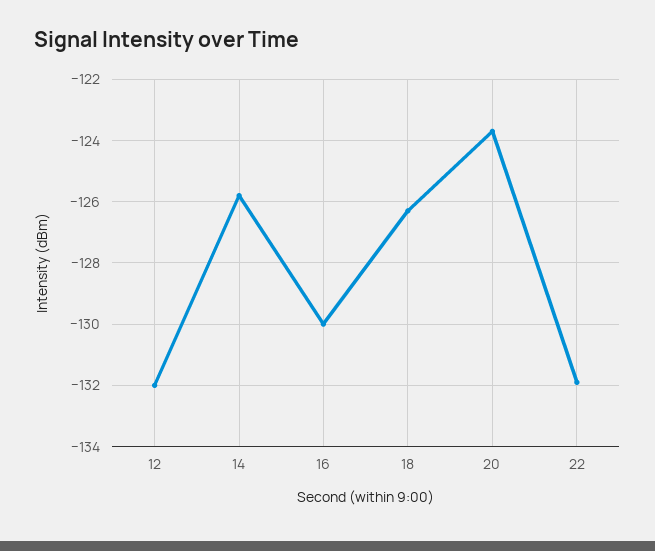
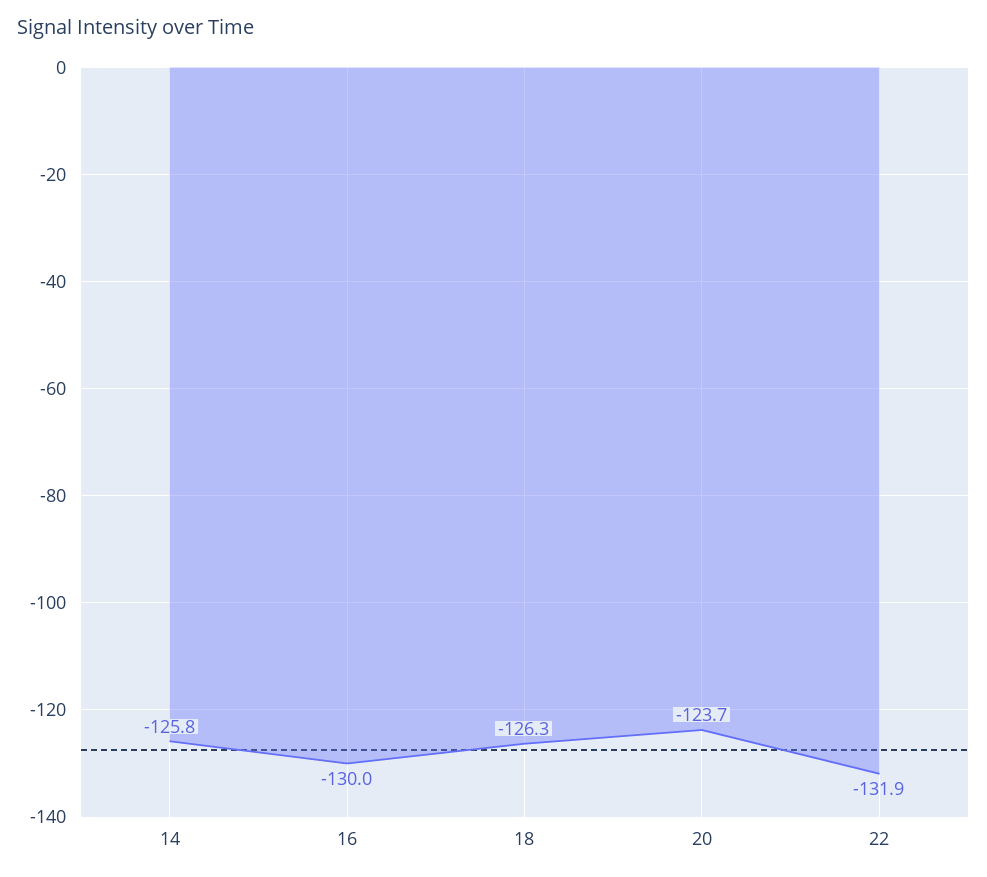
12: -132 -> none

